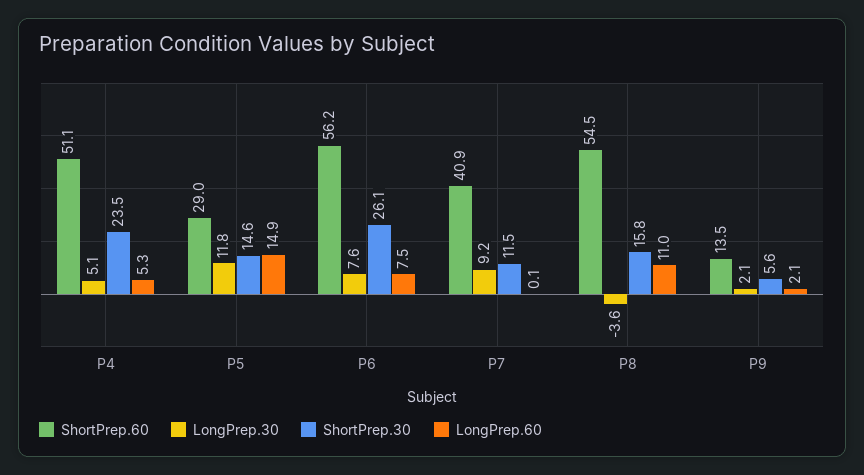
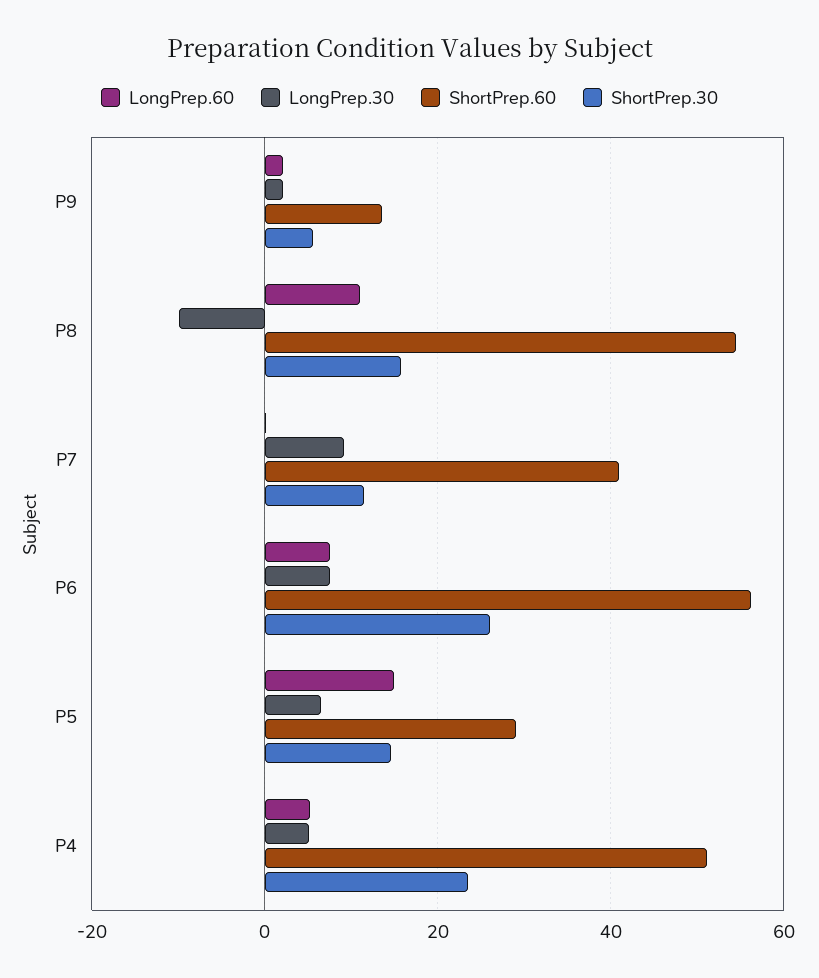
LongPrep.30, P5: 11.8 -> 6
LongPrep.30, P8: -3.6 -> -10

